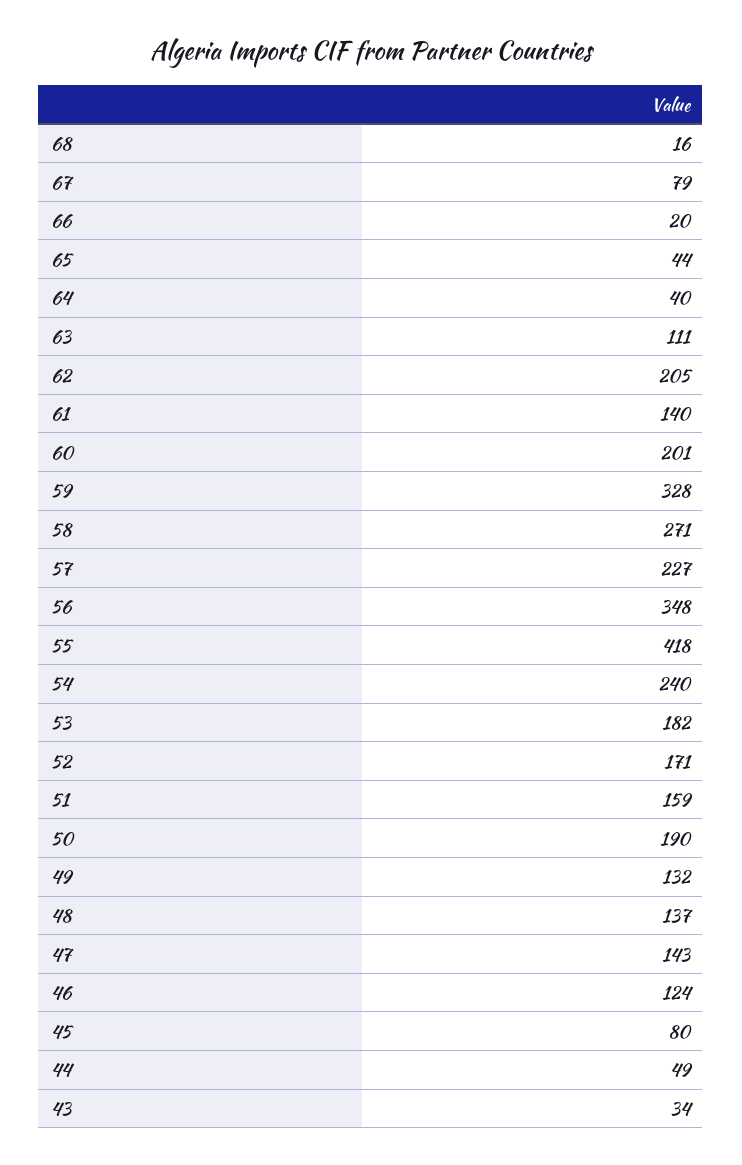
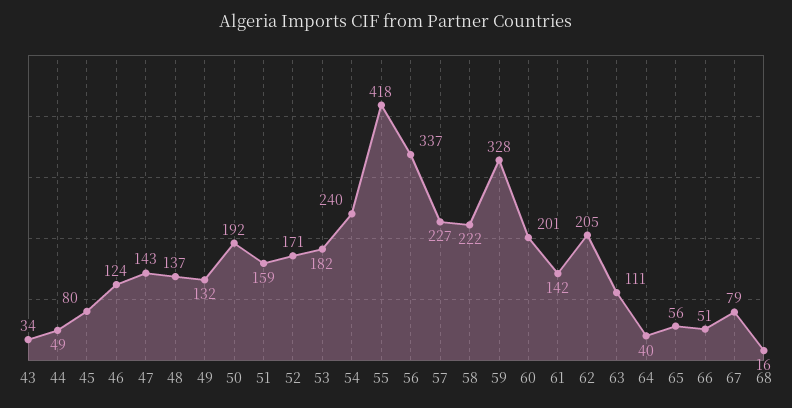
66: 20 -> 51
65: 44 -> 56
61: 140 -> 142
58: 271 -> 222
56: 348 -> 337
50: 190 -> 192

